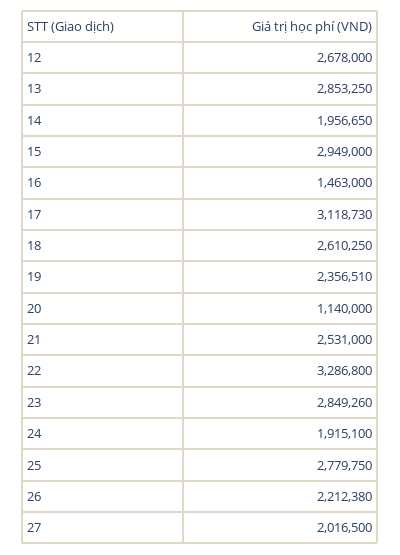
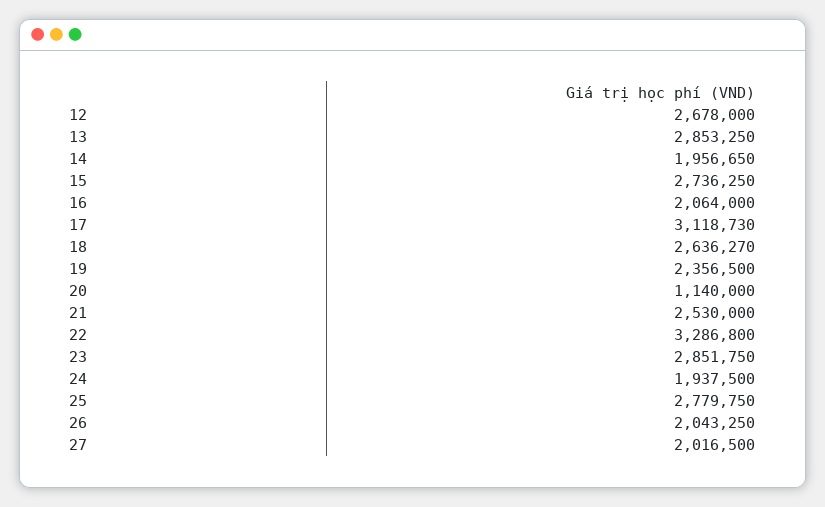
15: 2949000 -> 2736250
16: 1463000 -> 2064000
18: 2610250 -> 2636270
19: 2356510 -> 2356500
21: 2531000 -> 2530000
23: 2849260 -> 2851750
24: 1915100 -> 1937500
26: 2212380 -> 2043250

